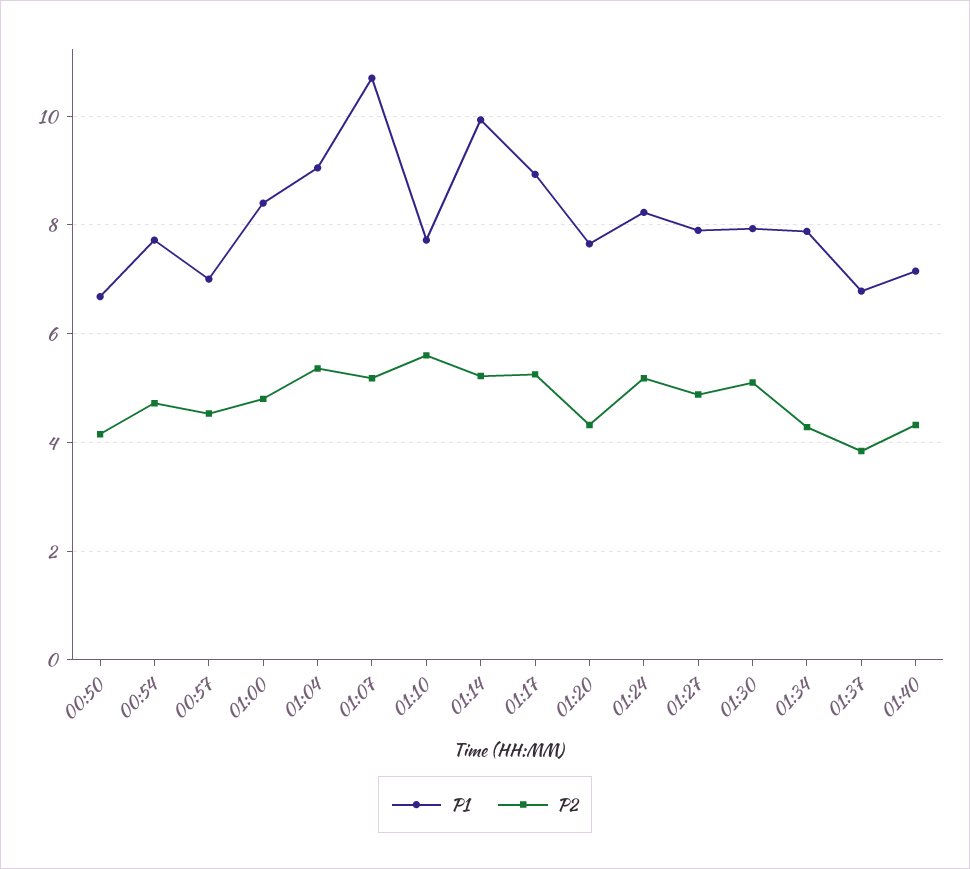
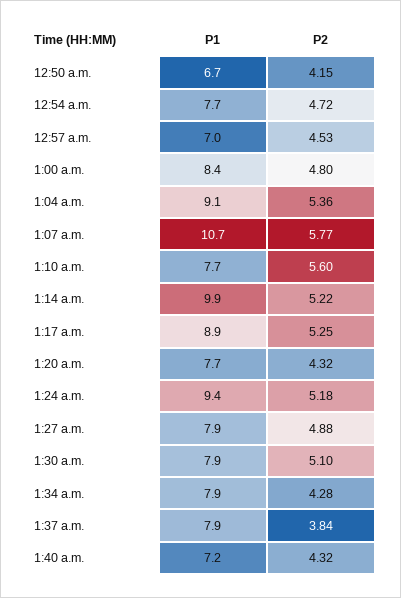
P2, 01:07: 5.2 -> 5.77
P1, 01:24: 8.2 -> 9.4
P1, 01:37: 6.8 -> 7.9

